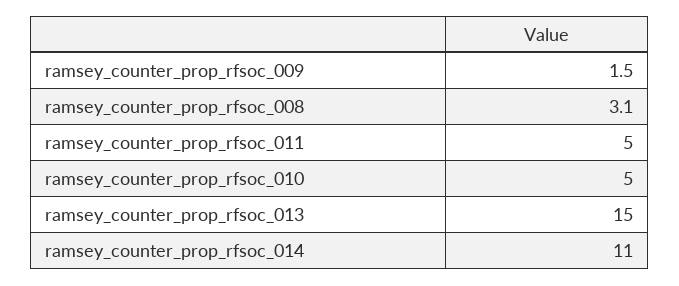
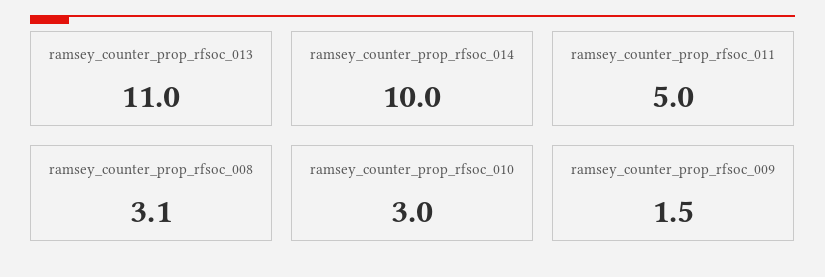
ramsey_counter_prop_rfsoc_010: 5 -> 3
ramsey_counter_prop_rfsoc_013: 15 -> 11
ramsey_counter_prop_rfsoc_014: 11 -> 10

